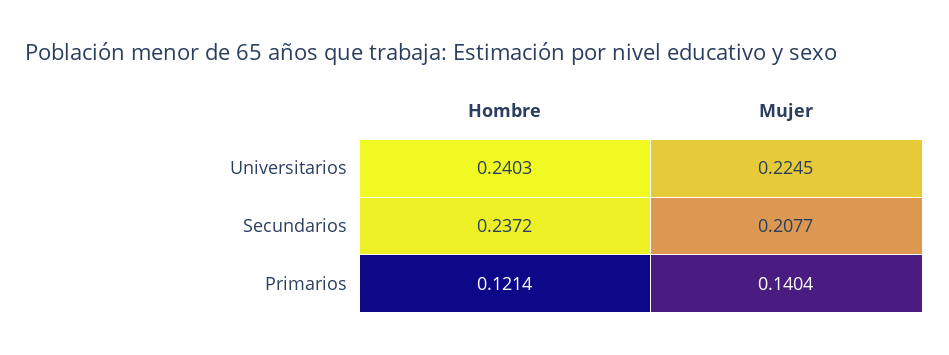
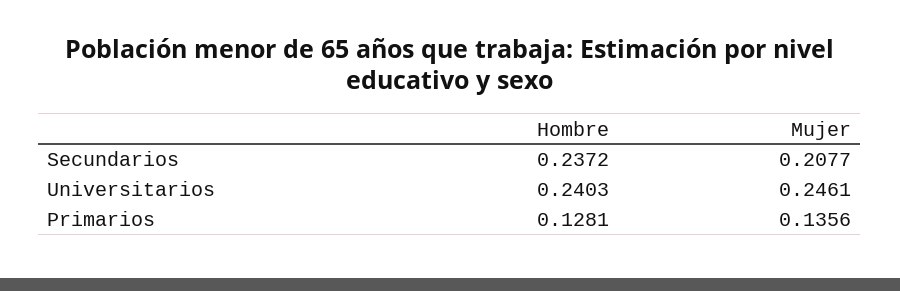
Mujer, Universitarios: 0.2245 -> 0.2461
Hombre, Primarios: 0.1214 -> 0.1281
Mujer, Primarios: 0.1404 -> 0.1356

